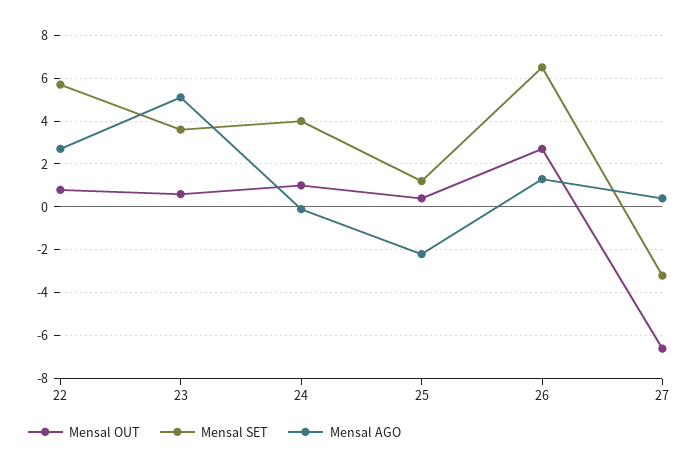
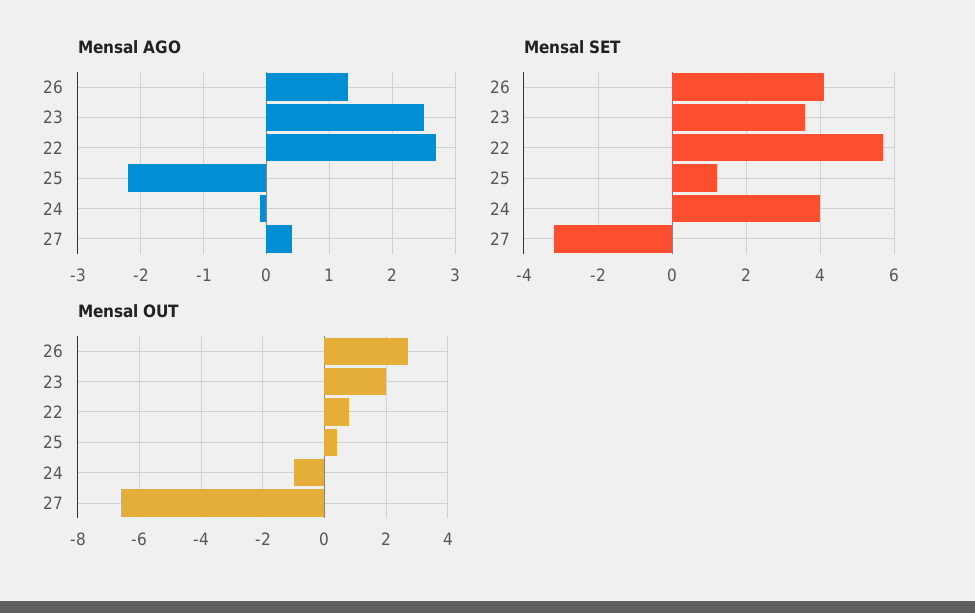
Mensal OUT, 23: 0.5 -> 2
Mensal AGO, 23: 5 -> 2.5
Mensal OUT, 24: 1 -> -1
Mensal SET, 26: 6.5 -> 4

